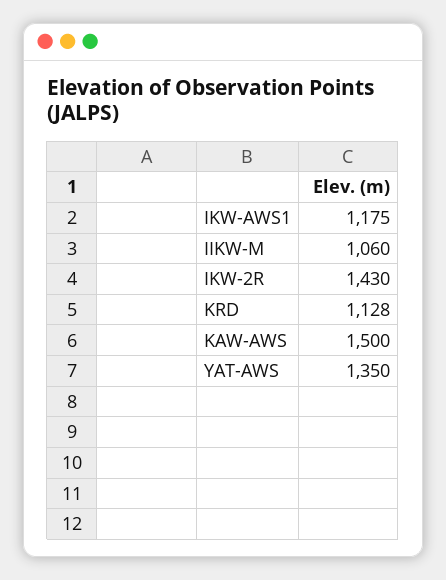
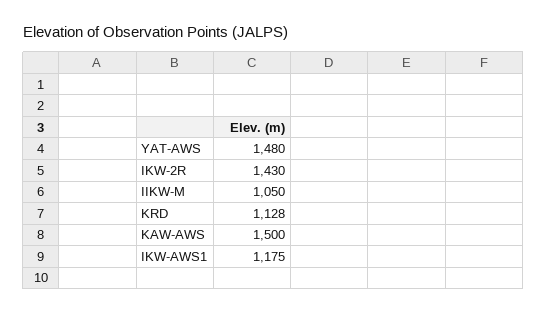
IIKW-M: 1060 -> 1050
YAT-AWS: 1350 -> 1480

